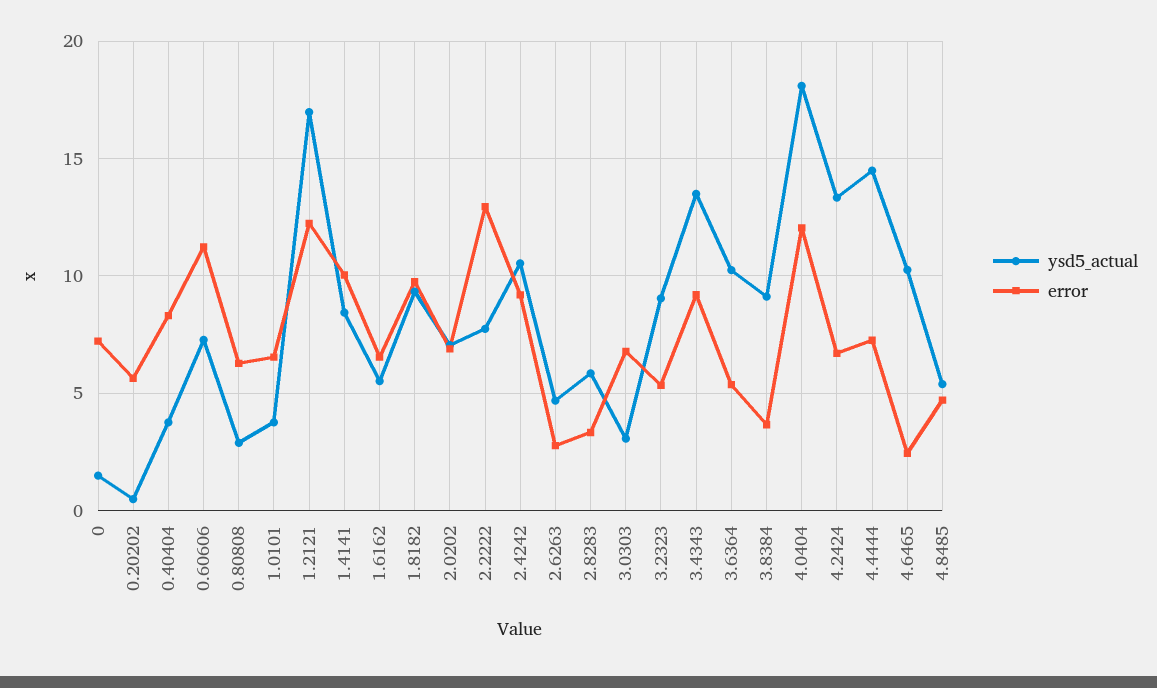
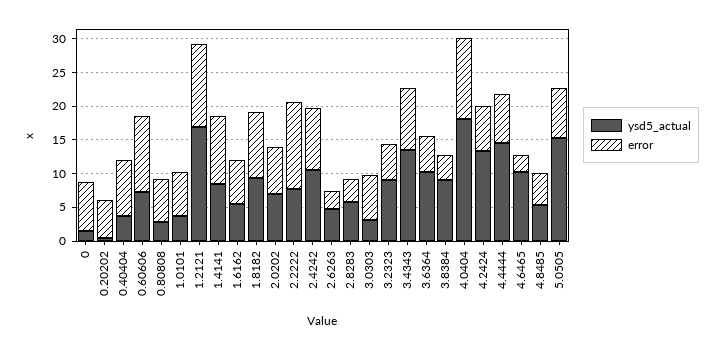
ysd5_actual, 5.0505: none -> 15
error, 5.0505: none -> 7.5

